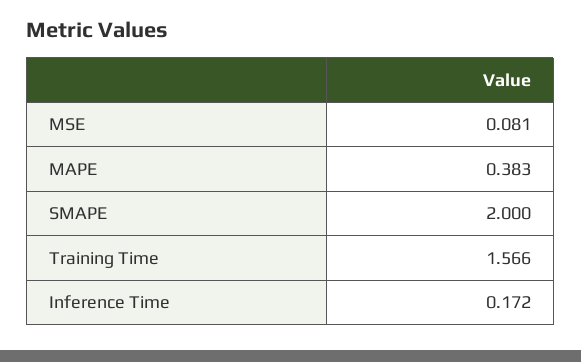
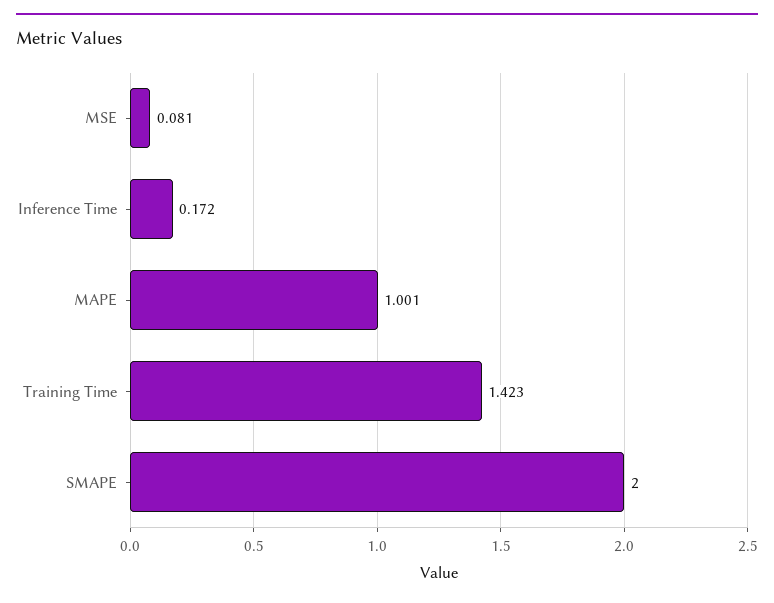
MAPE: 0.383 -> 1.001
Training Time: 1.566 -> 1.423

